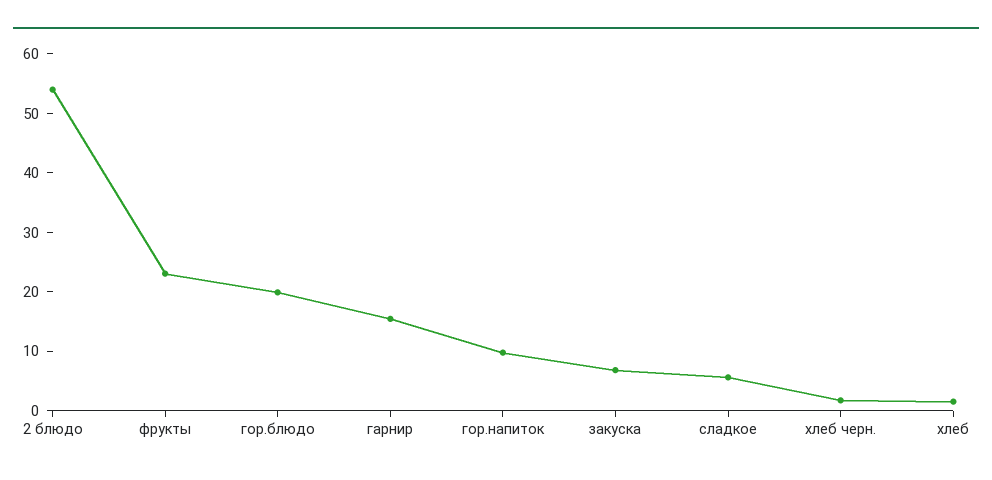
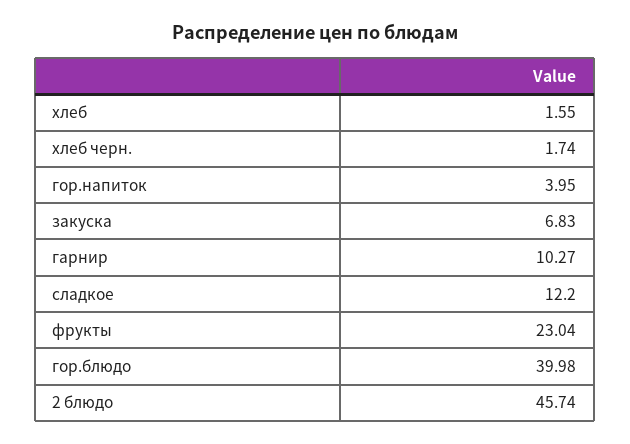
2 блюдо: 54 -> 45.74
гор.блюдо: 20 -> 39.98
гарнир: 16 -> 10.27
гор.напиток: 10 -> 3.95
сладкое: 6 -> 12.2

